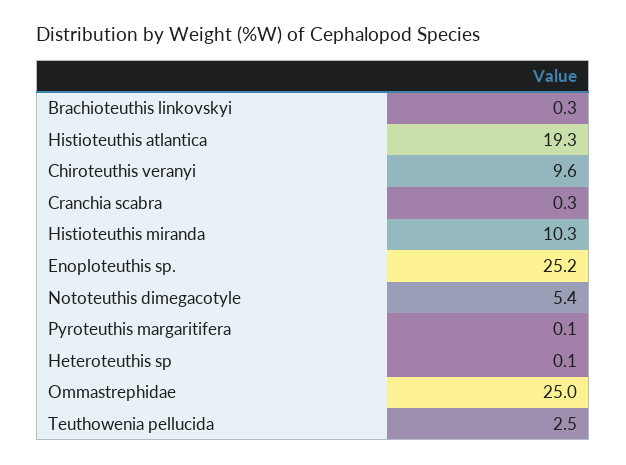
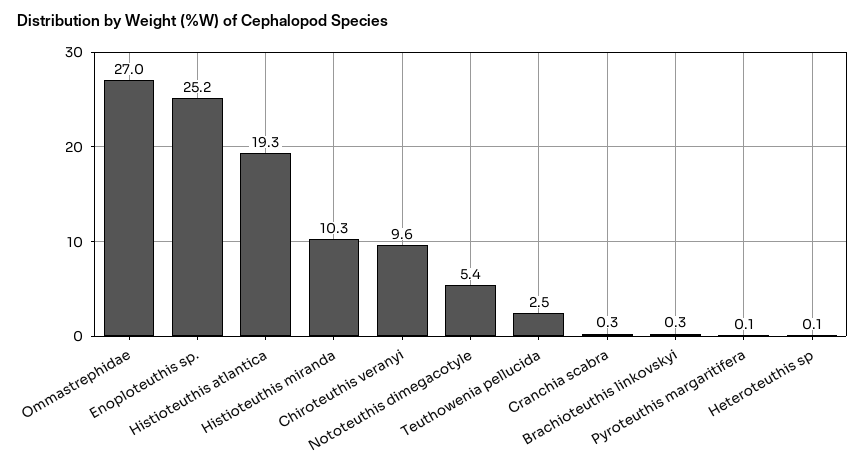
Ommastrephidae: 25 -> 27

